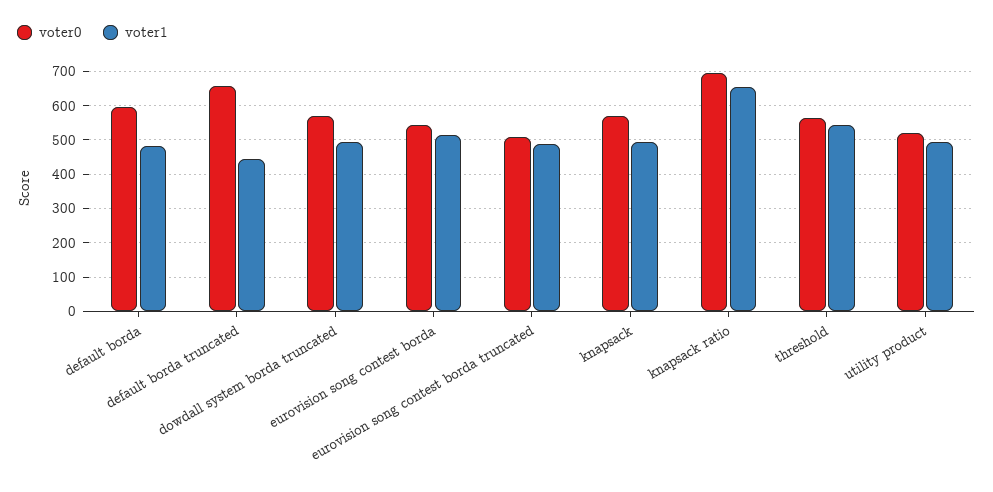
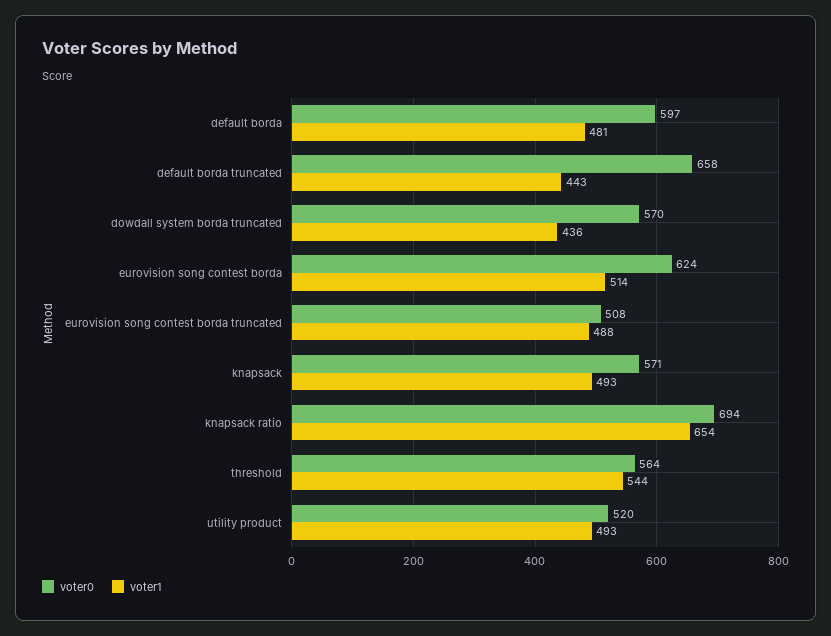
voter1, dowdall system borda truncated: 500 -> 436
voter0, eurovision song contest borda: 540 -> 624

